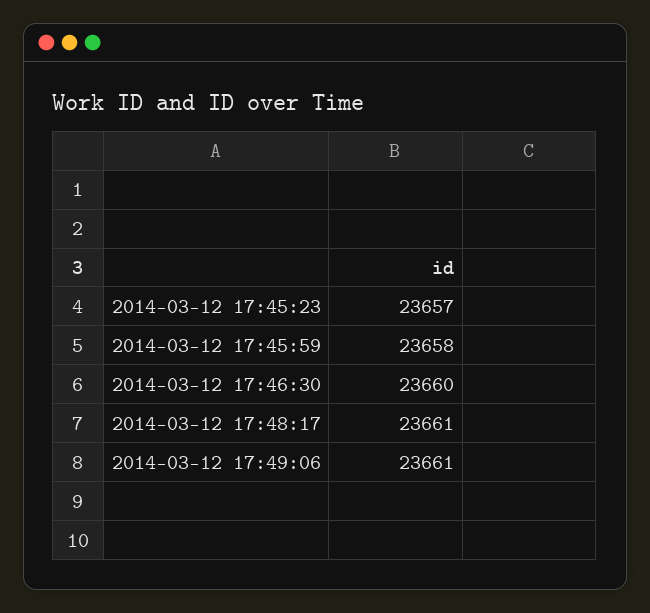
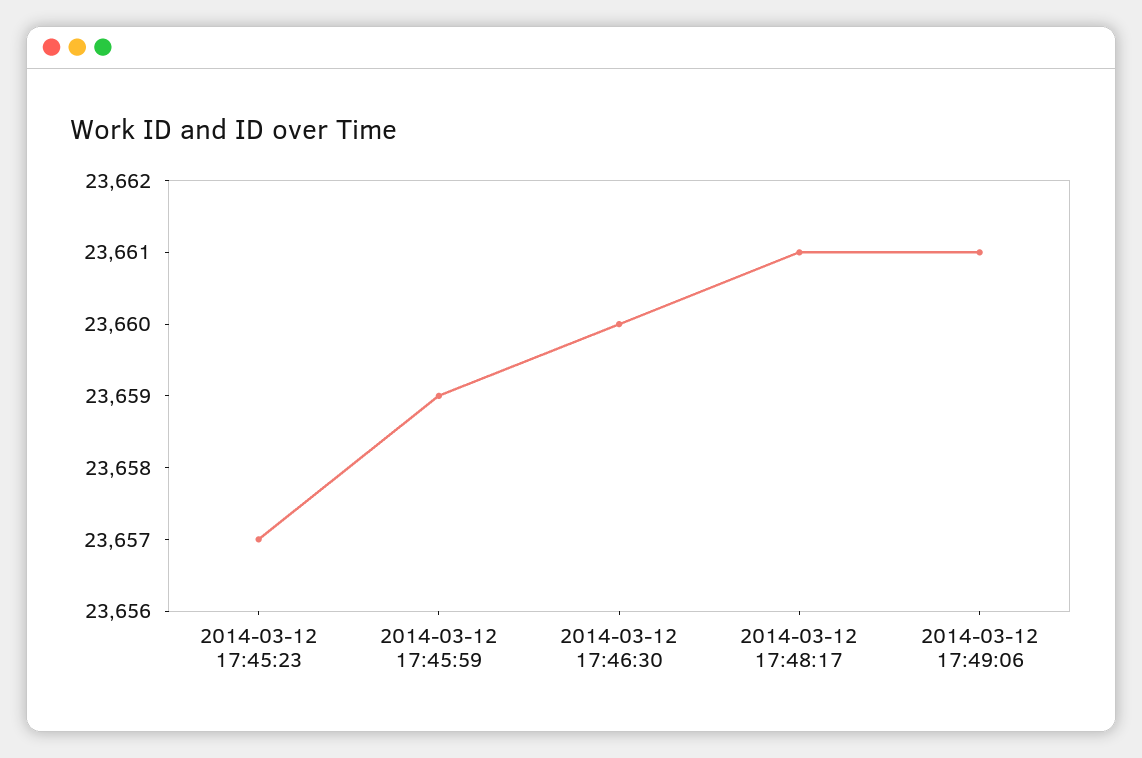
2014-03-12 17:45:59: 23658 -> 23659

